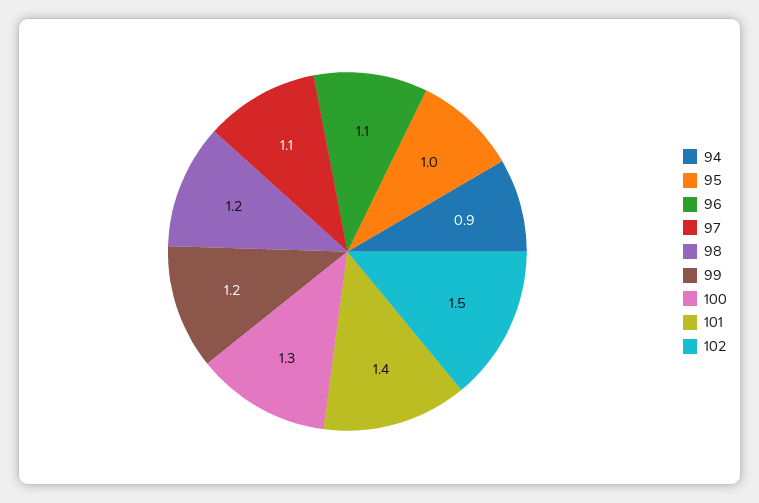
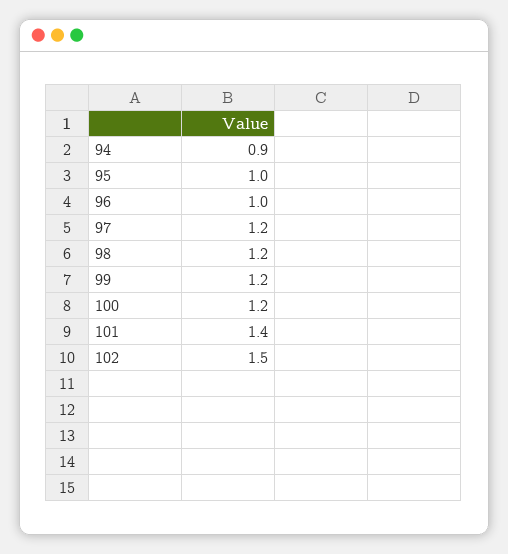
96: 1.1 -> 1
97: 1.1 -> 1.2
100: 1.3 -> 1.2

